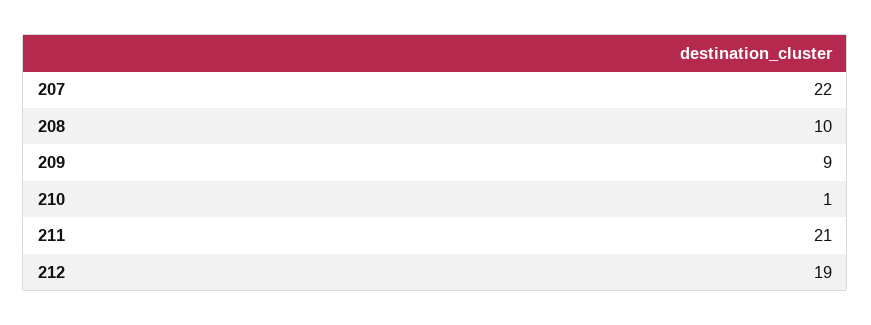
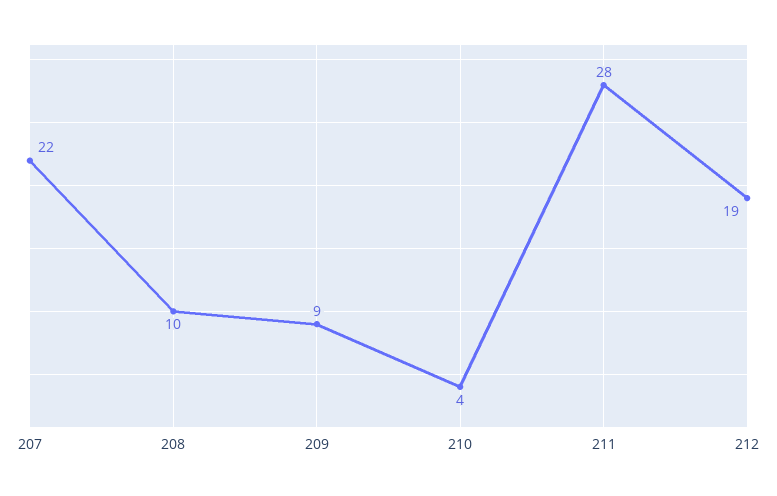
210: 1 -> 4
211: 21 -> 28

